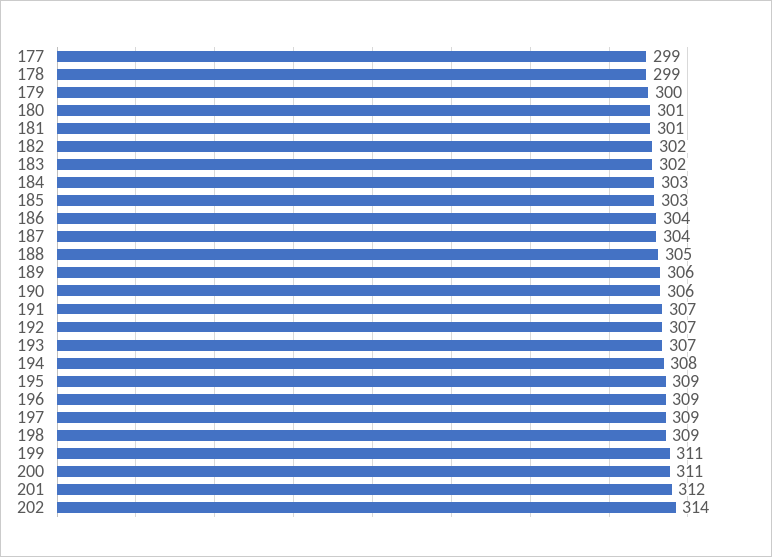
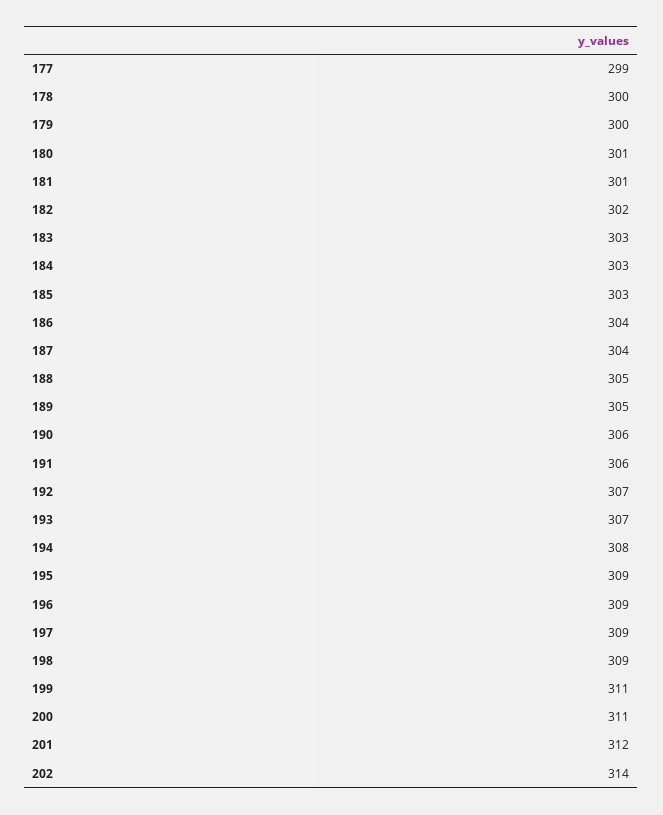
178: 299 -> 300
183: 302 -> 303
189: 306 -> 305
191: 307 -> 306

